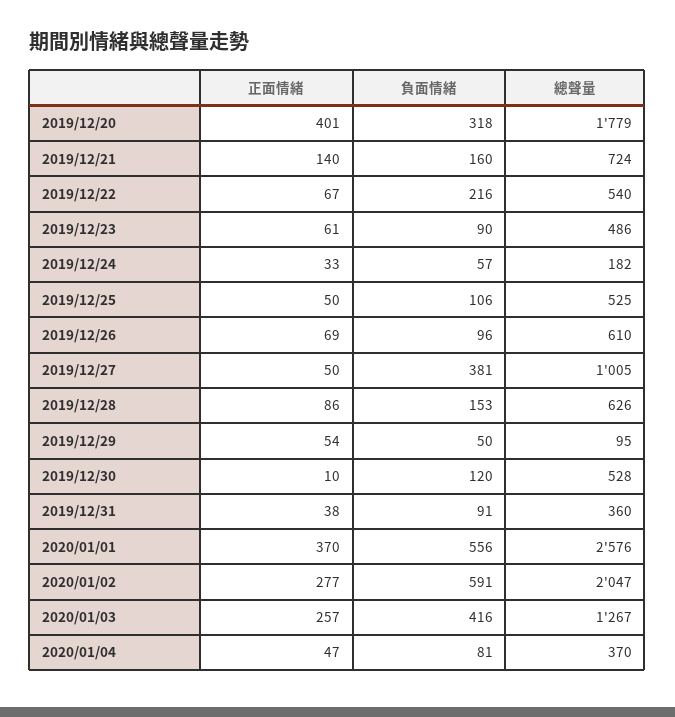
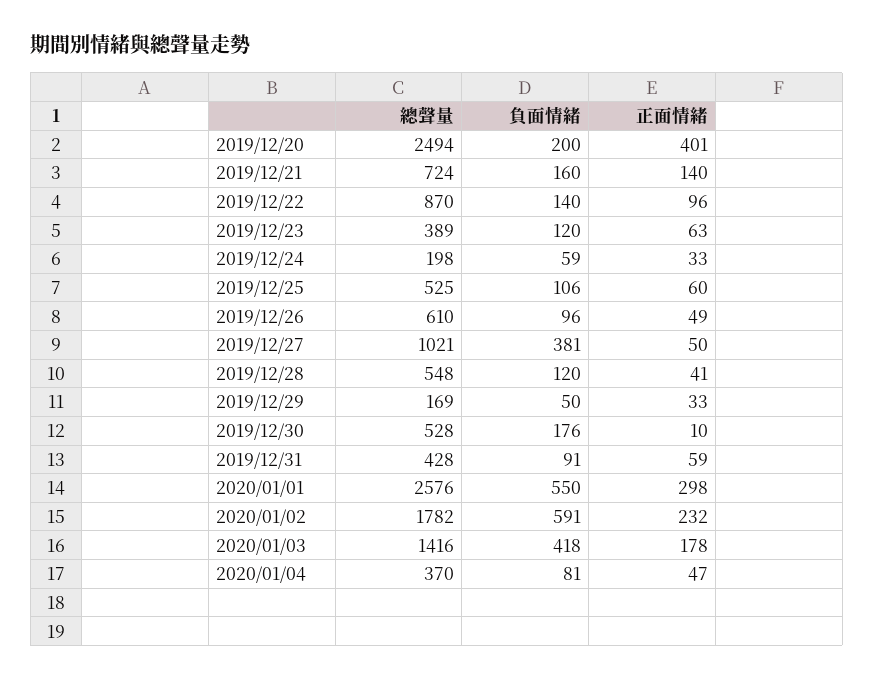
負面情緒, 2019/12/20: 318 -> 200
總聲量, 2019/12/20: 1779 -> 2494
正面情緒, 2019/12/22: 67 -> 96
負面情緒, 2019/12/22: 216 -> 140
總聲量, 2019/12/22: 540 -> 870
正面情緒, 2019/12/23: 61 -> 63
負面情緒, 2019/12/23: 90 -> 120
總聲量, 2019/12/23: 486 -> 389
負面情緒, 2019/12/24: 57 -> 59
總聲量, 2019/12/24: 182 -> 198
正面情緒, 2019/12/25: 50 -> 60
正面情緒, 2019/12/26: 69 -> 49
總聲量, 2019/12/27: 1005 -> 1021
正面情緒, 2019/12/28: 86 -> 41
負面情緒, 2019/12/28: 153 -> 120
總聲量, 2019/12/28: 626 -> 548
正面情緒, 2019/12/29: 54 -> 33
總聲量, 2019/12/29: 95 -> 169
負面情緒, 2019/12/30: 120 -> 176
正面情緒, 2019/12/31: 38 -> 59
總聲量, 2019/12/31: 360 -> 428
正面情緒, 2020/01/01: 370 -> 298
負面情緒, 2020/01/01: 556 -> 550
正面情緒, 2020/01/02: 277 -> 232
總聲量, 2020/01/02: 2047 -> 1782
正面情緒, 2020/01/03: 257 -> 178
負面情緒, 2020/01/03: 416 -> 418
總聲量, 2020/01/03: 1267 -> 1416

